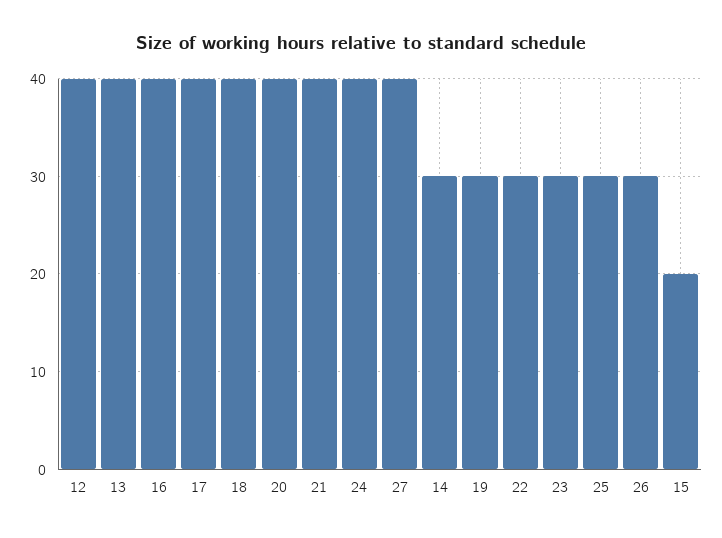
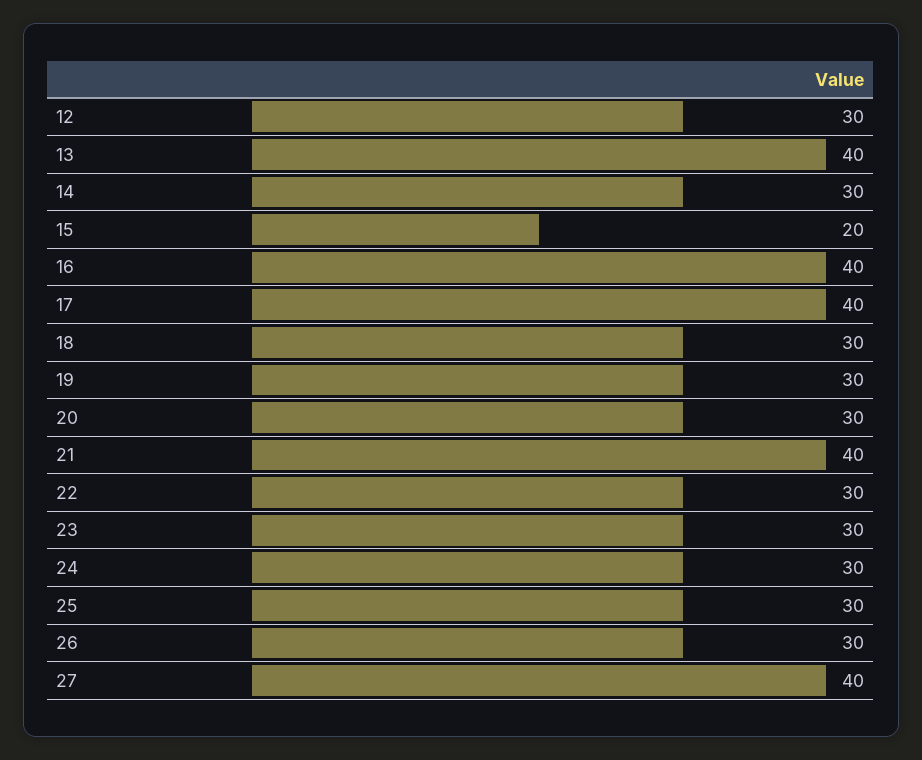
12: 40 -> 30
18: 40 -> 30
20: 40 -> 30
24: 40 -> 30

